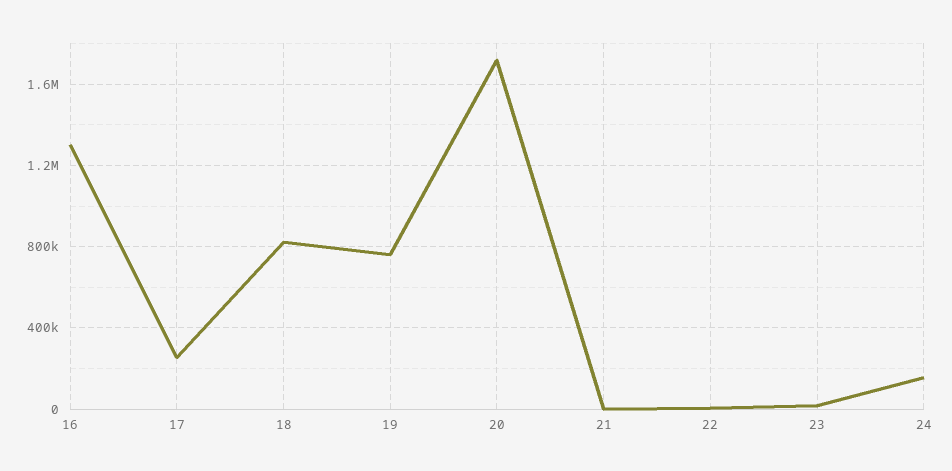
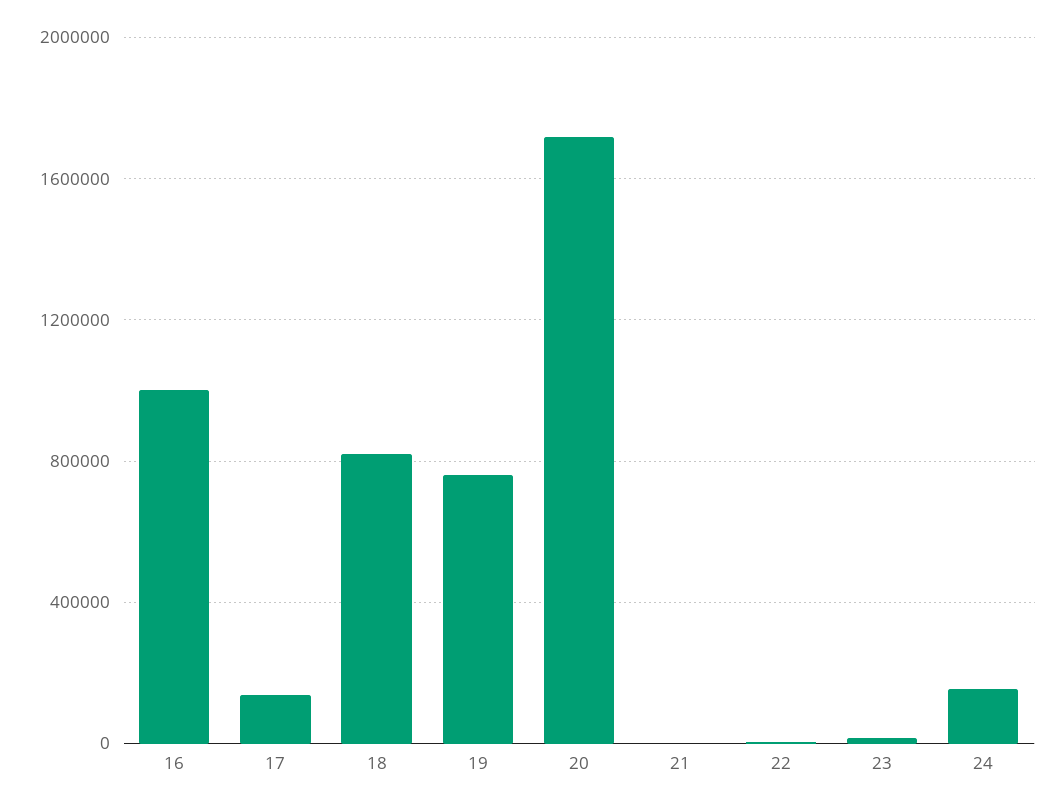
16: 1300000 -> 1000000
17: 250000 -> 150000

